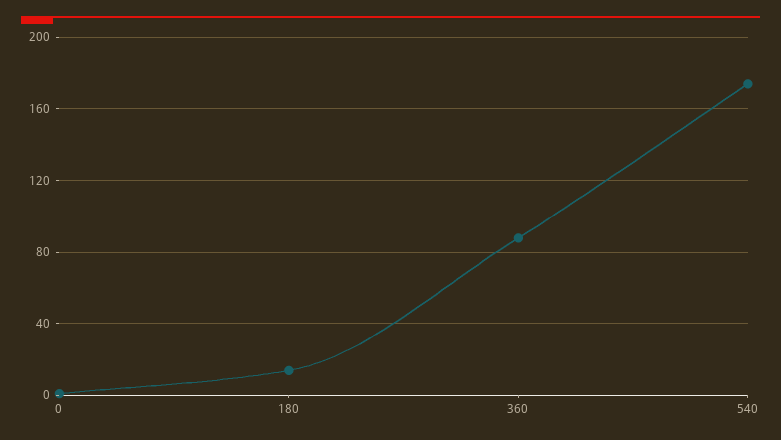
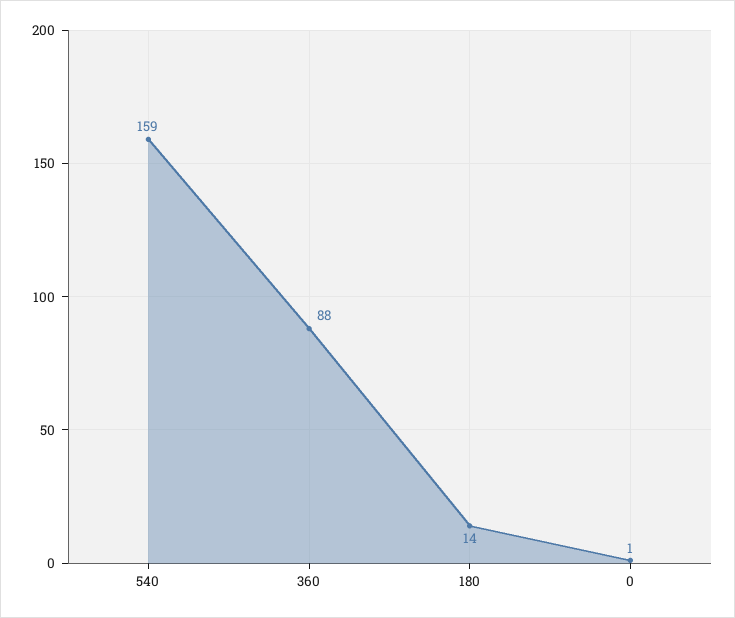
540: 175 -> 159

